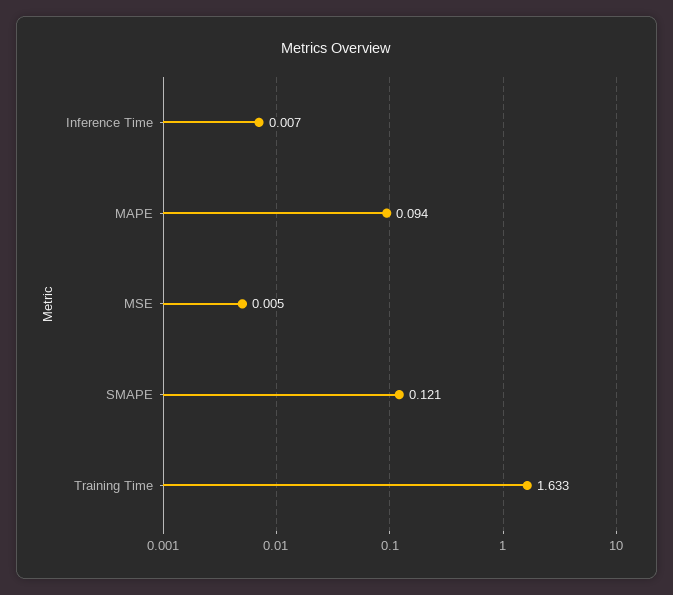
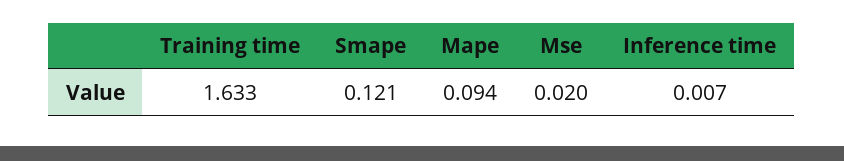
MSE: 0.005 -> 0.02

